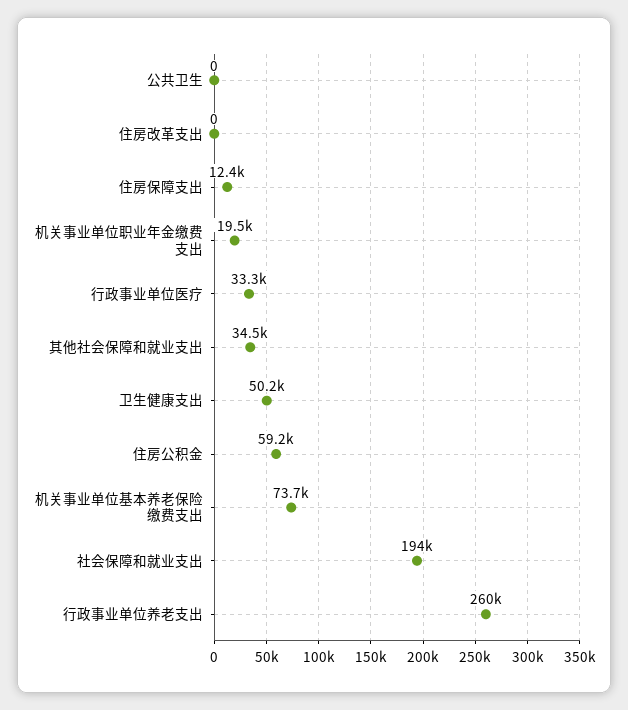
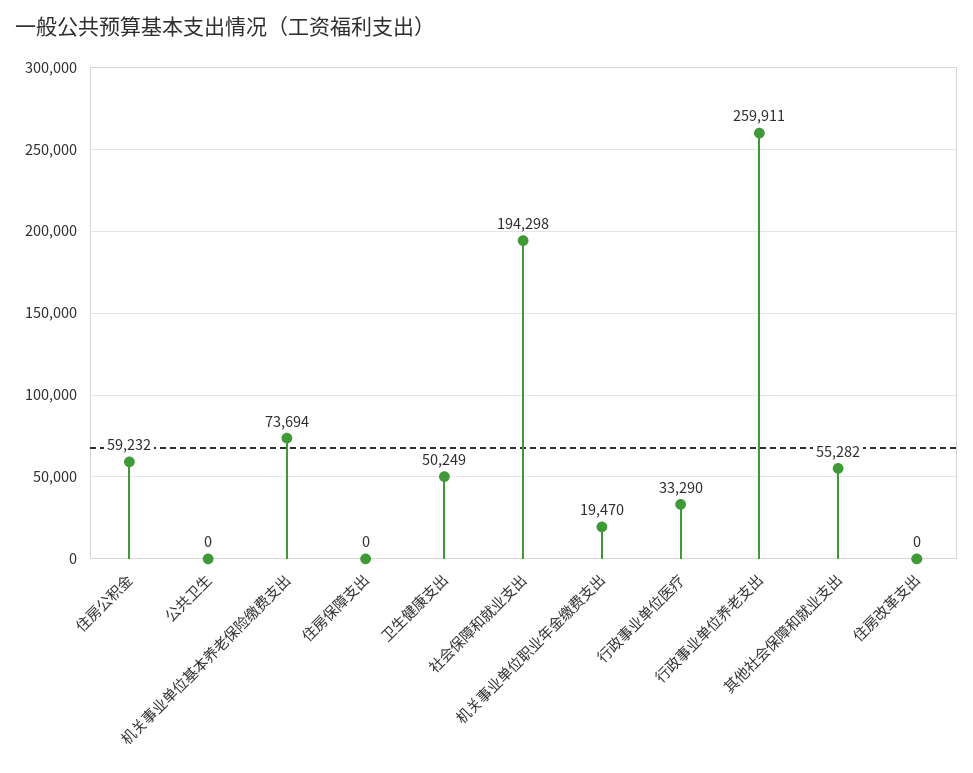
住房保障支出: 12400 -> 0
其他社会保障和就业支出: 34500 -> 55282

